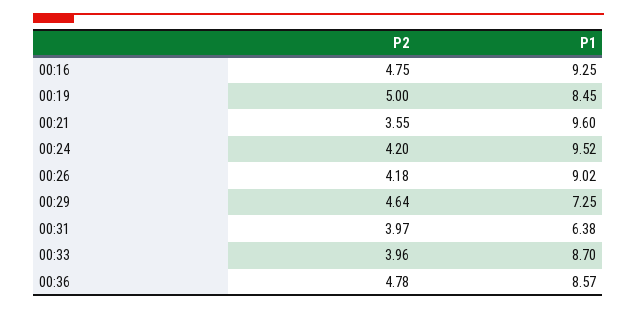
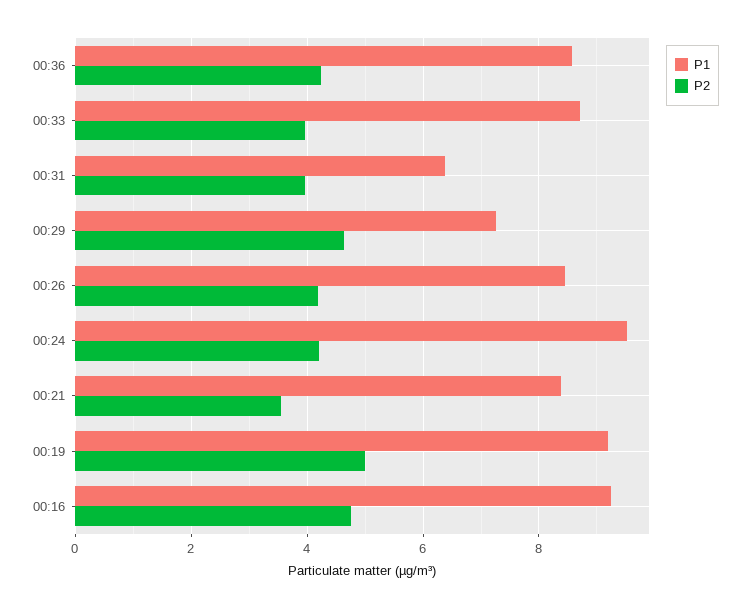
P1, 00:19: 8.45 -> 9.2
P1, 00:21: 9.6 -> 8.4
P1, 00:26: 9.02 -> 8.4
P2, 00:36: 4.78 -> 4.2

